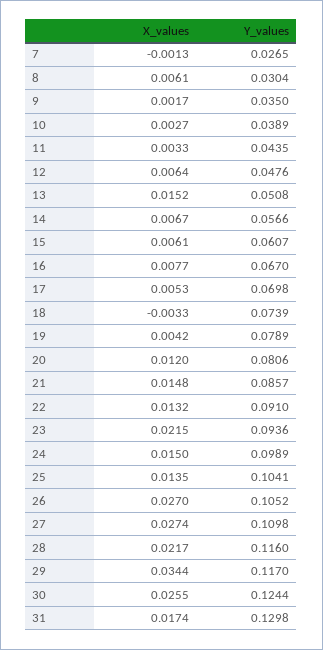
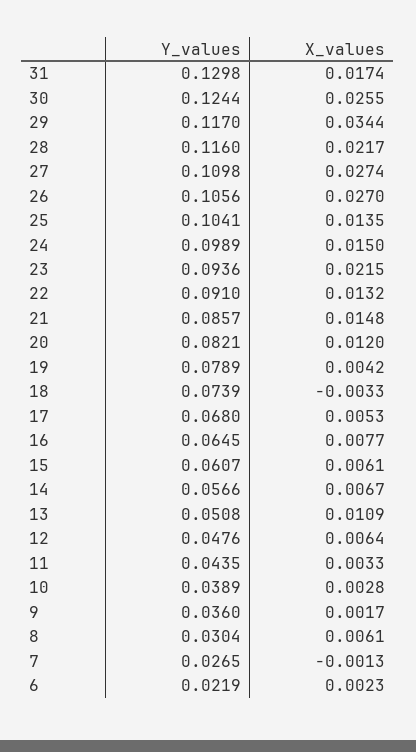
Y_values, 9: 0.035 -> 0.036
X_values, 10: 0.0027 -> 0.0028
X_values, 13: 0.0152 -> 0.0109
Y_values, 16: 0.067 -> 0.0645
Y_values, 17: 0.0698 -> 0.068
Y_values, 20: 0.0806 -> 0.0821
Y_values, 26: 0.1052 -> 0.1056
Y_values, 6: none -> 0.0219
X_values, 6: none -> 0.0023

